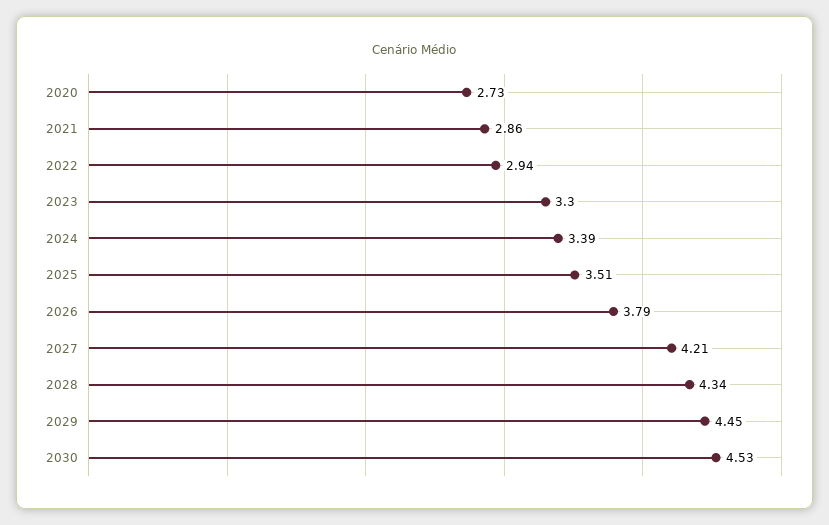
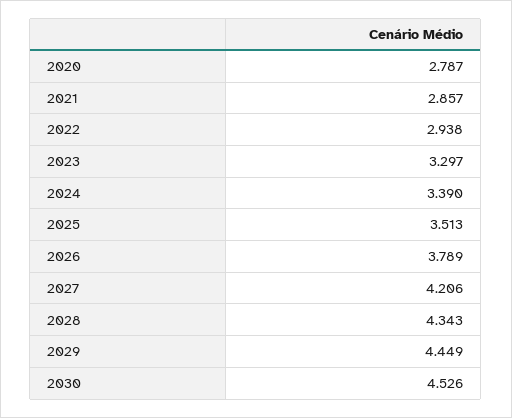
2020: 2.73 -> 2.787

